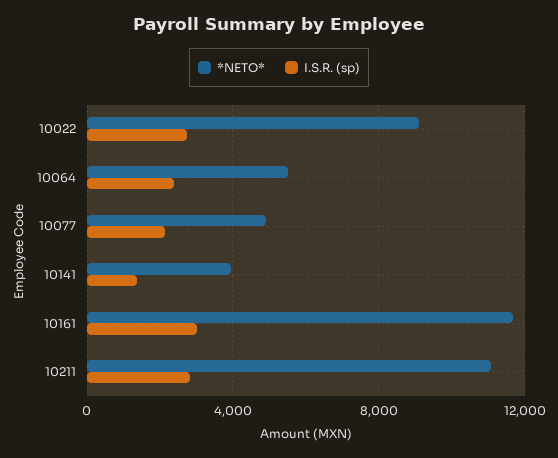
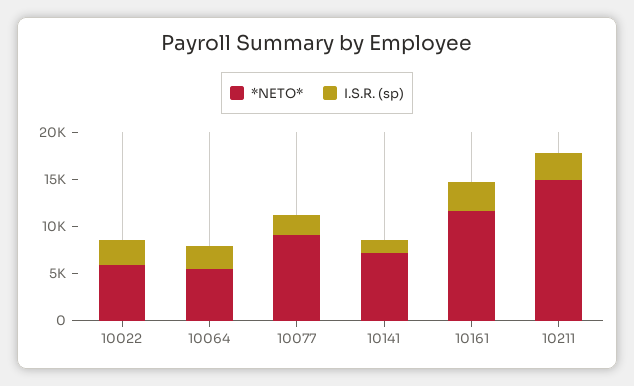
*NETO*, 10022: 9000 -> 6000
*NETO*, 10077: 5000 -> 9000
*NETO*, 10141: 4000 -> 7000
*NETO*, 10211: 11000 -> 15000

